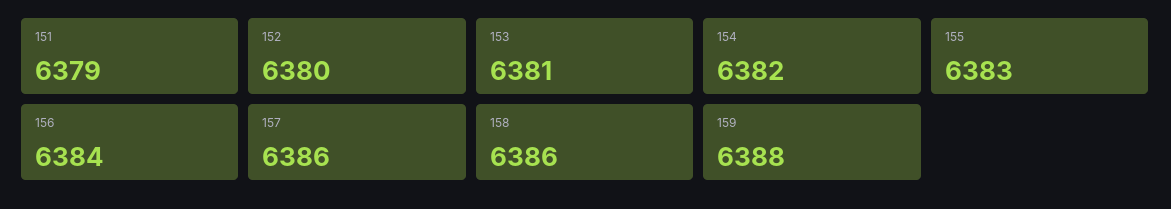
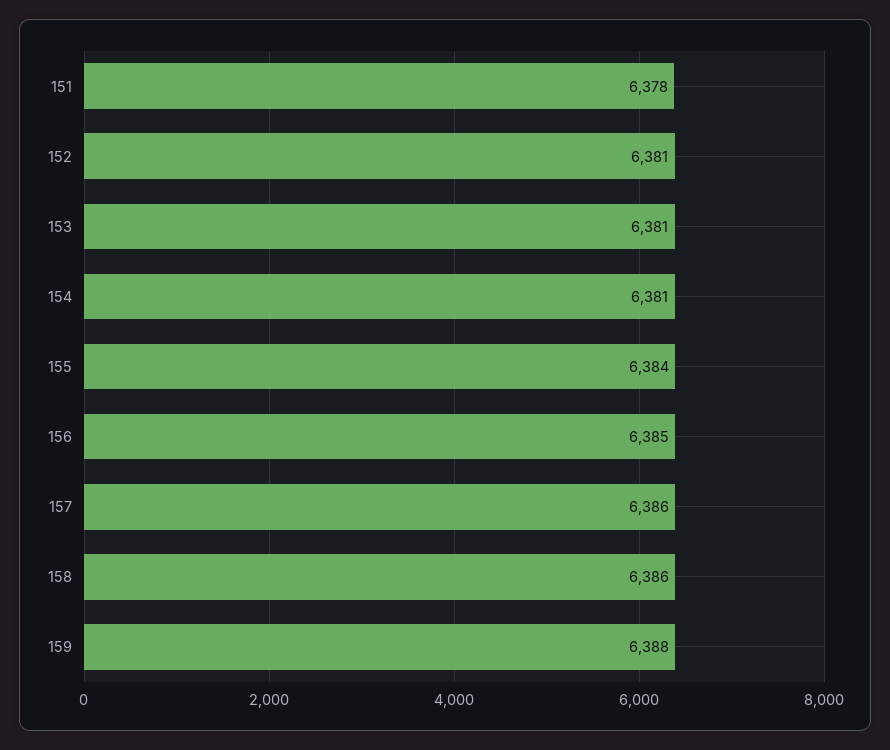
151: 6379 -> 6378
152: 6380 -> 6381
154: 6382 -> 6381
155: 6383 -> 6384
156: 6384 -> 6385

